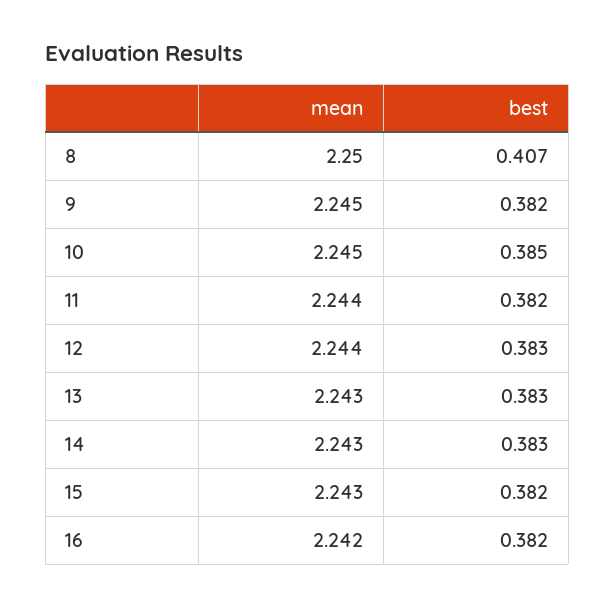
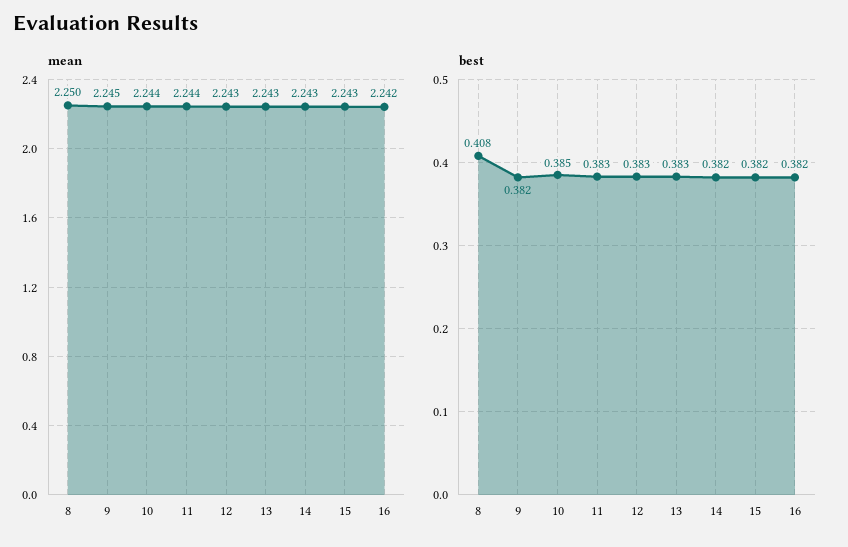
best, 8: 0.407 -> 0.408
mean, 10: 2.245 -> 2.244
best, 11: 0.382 -> 0.383
mean, 12: 2.244 -> 2.243
best, 14: 0.383 -> 0.382

